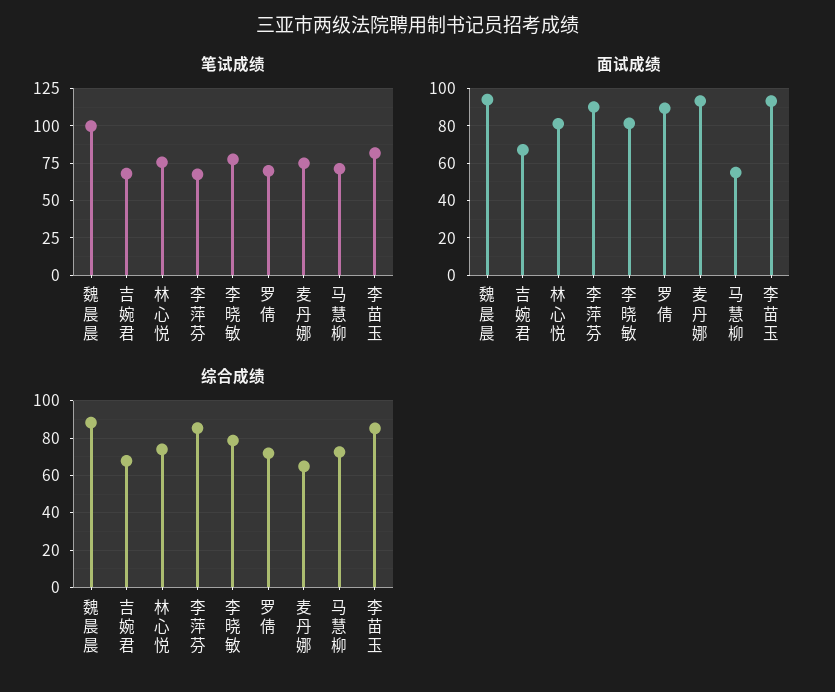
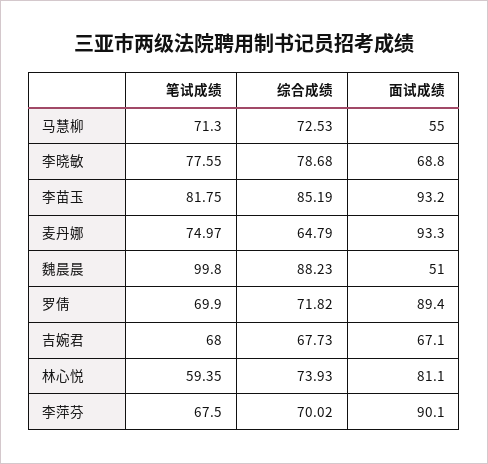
笔试成绩, 林心悦: 75 -> 59.35
面试成绩, 魏晨晨: 95 -> 51
面试成绩, 李晓敏: 80 -> 68.8
综合成绩, 李萍芬: 85 -> 70.02

